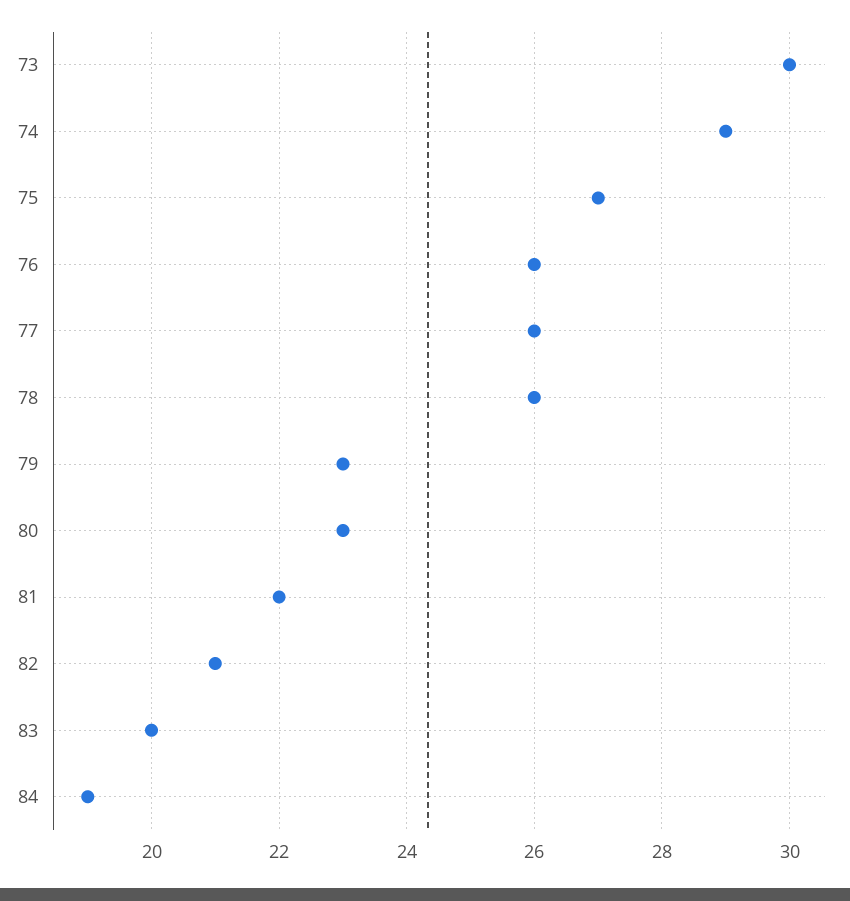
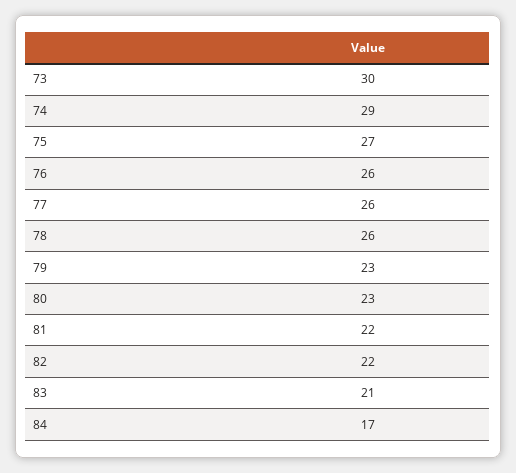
82: 21 -> 22
83: 20 -> 21
84: 19 -> 17

